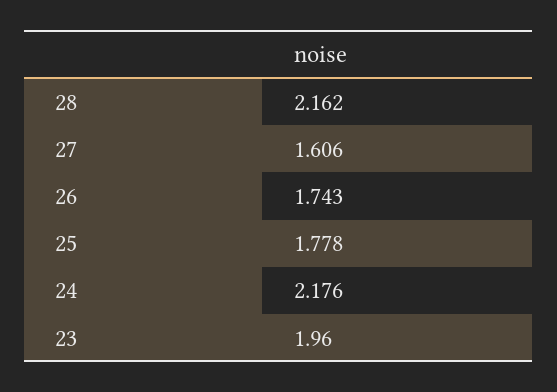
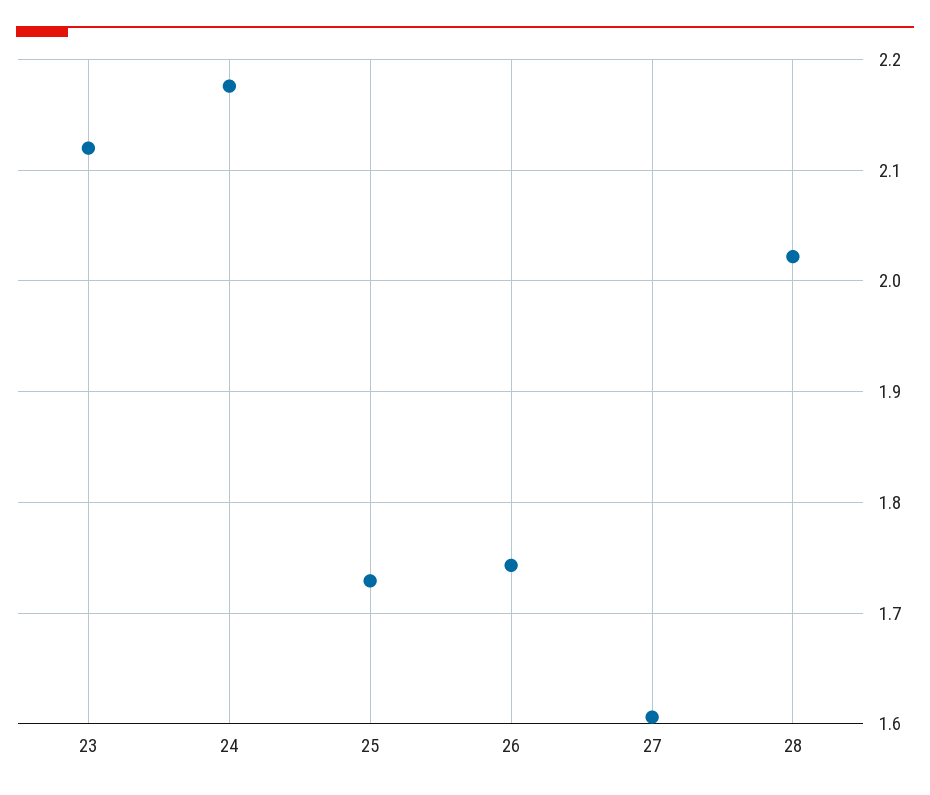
28: 2.162 -> 2.02
25: 1.778 -> 1.73
23: 1.96 -> 2.12

